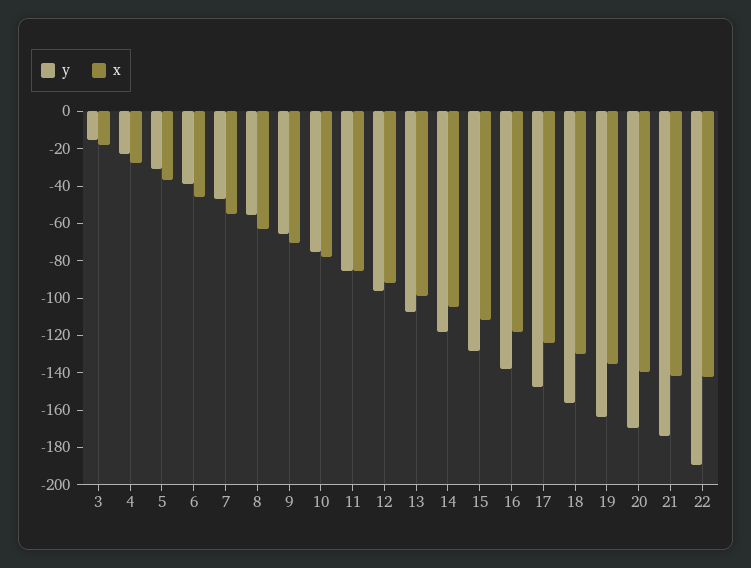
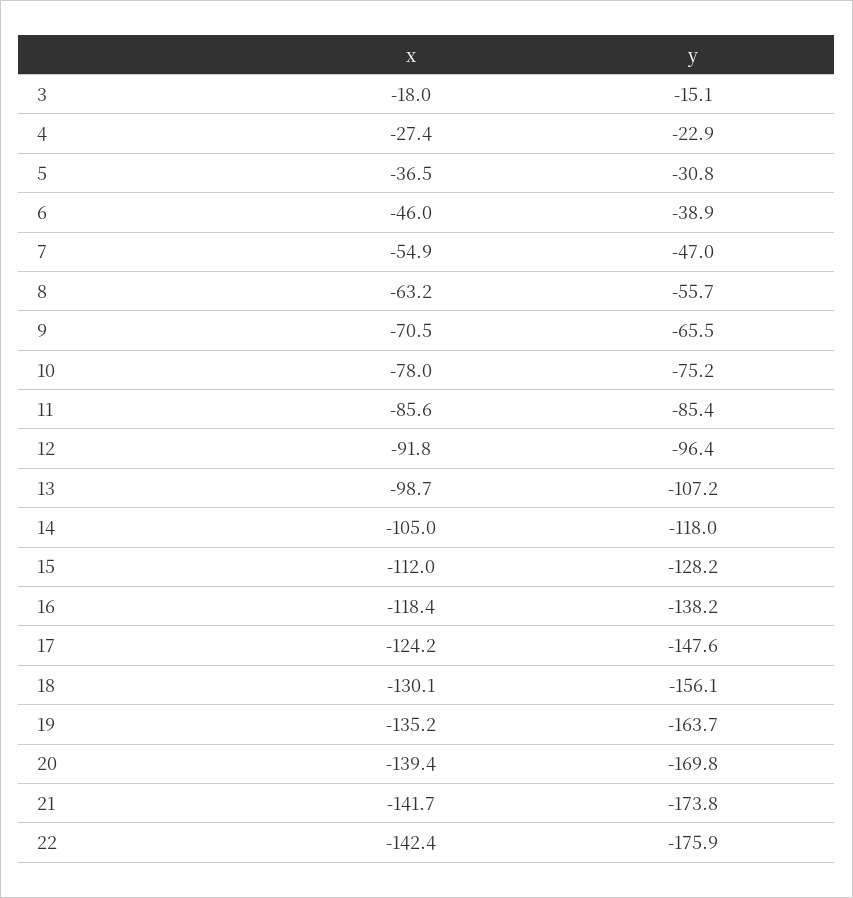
y, 22: -190 -> -175.9

